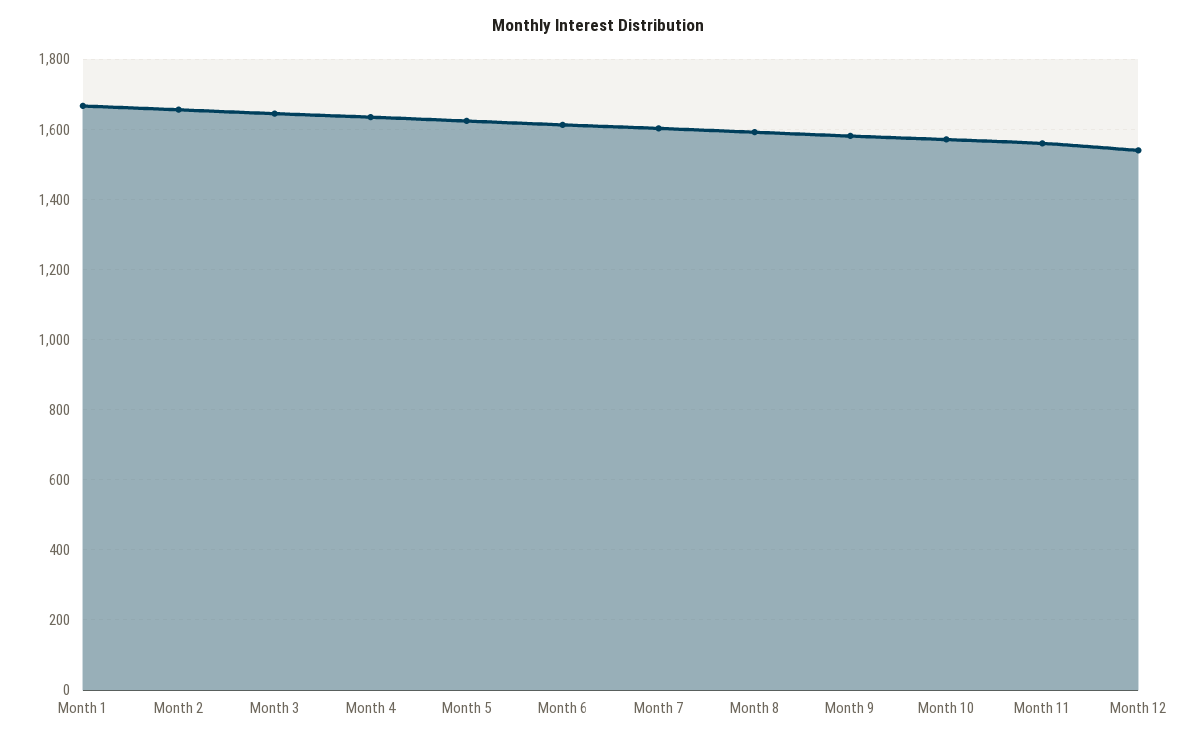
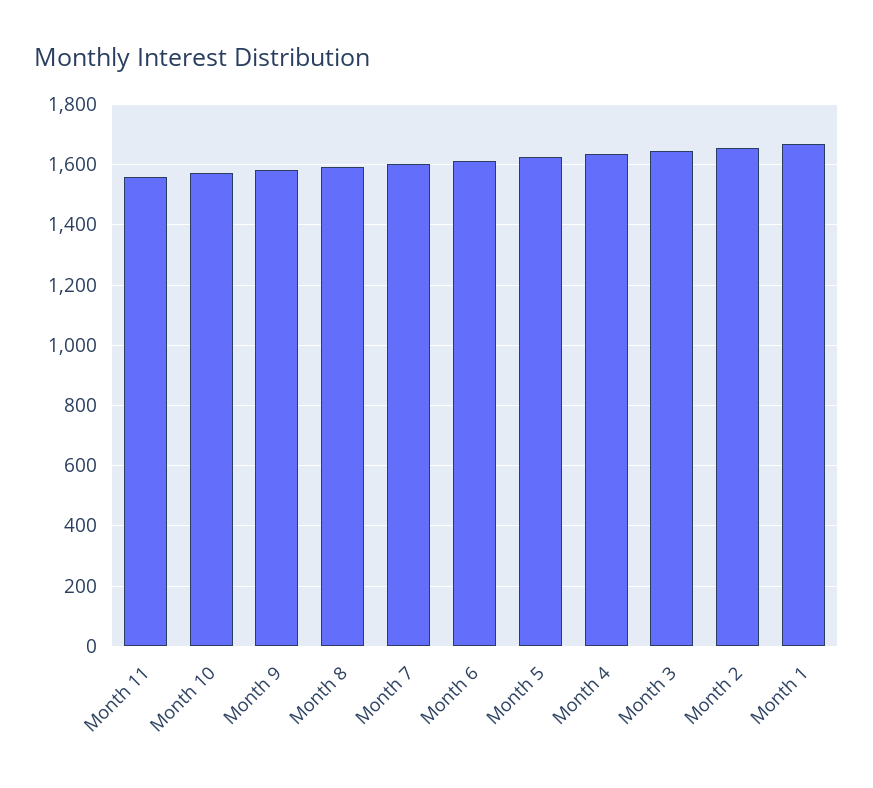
Month 12: 1540 -> none

